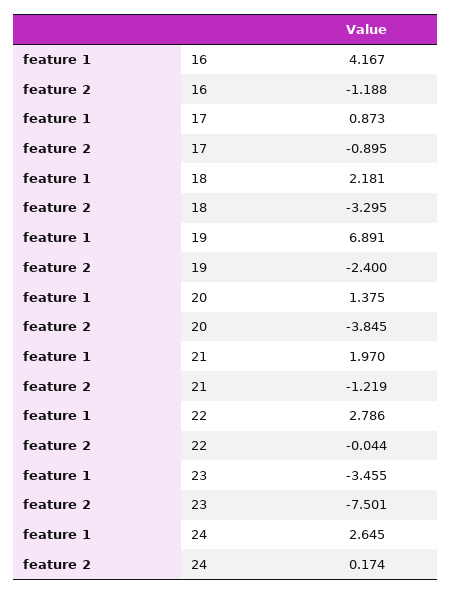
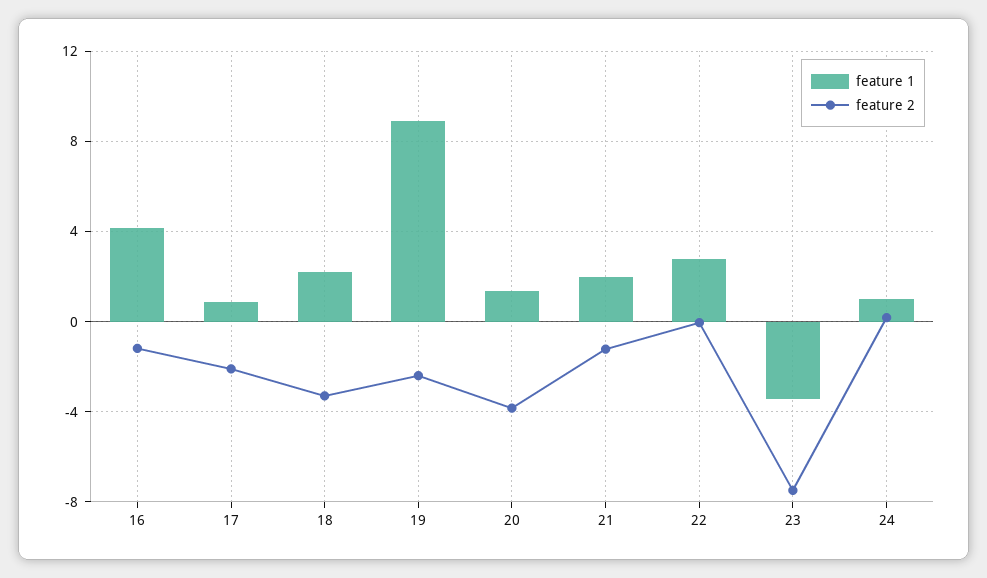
feature 2, 17: -0.895 -> -2
feature 1, 19: 6.891 -> 9
feature 1, 24: 2.645 -> 1

